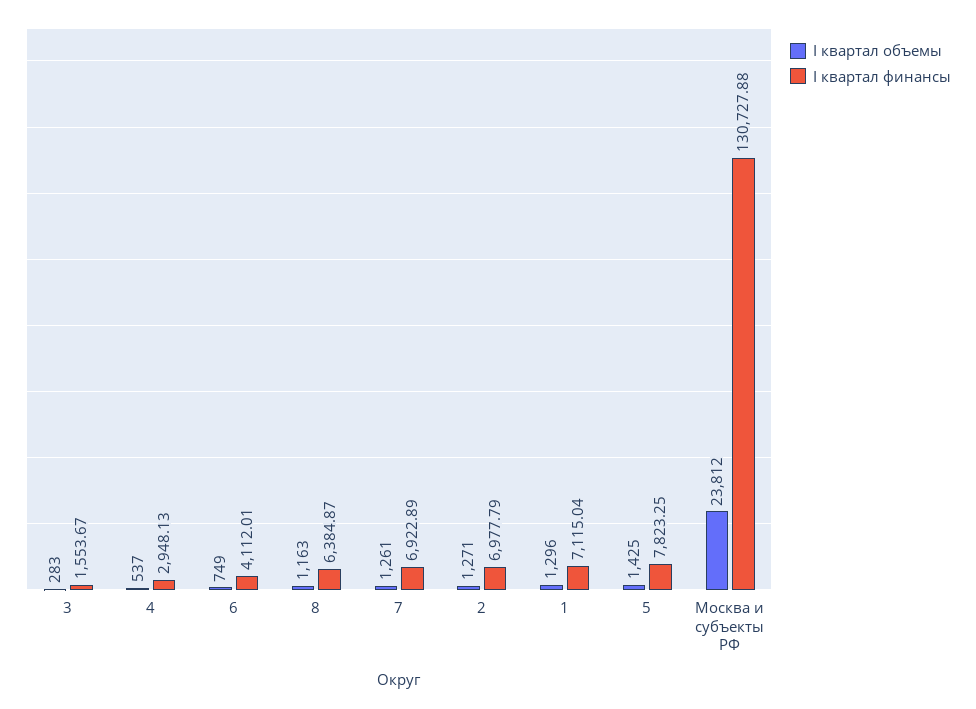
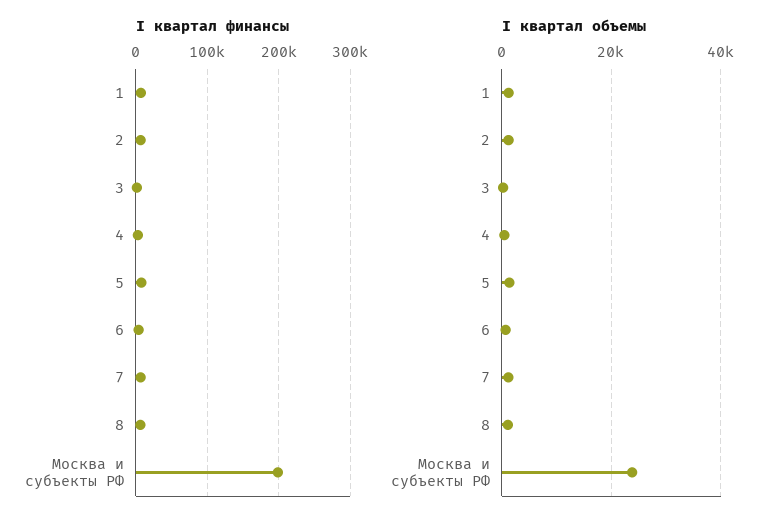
I квартал финансы, Москва и субъекты РФ: 130727.88 -> 200000

